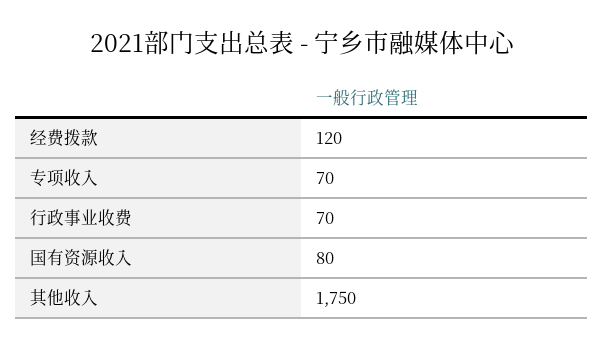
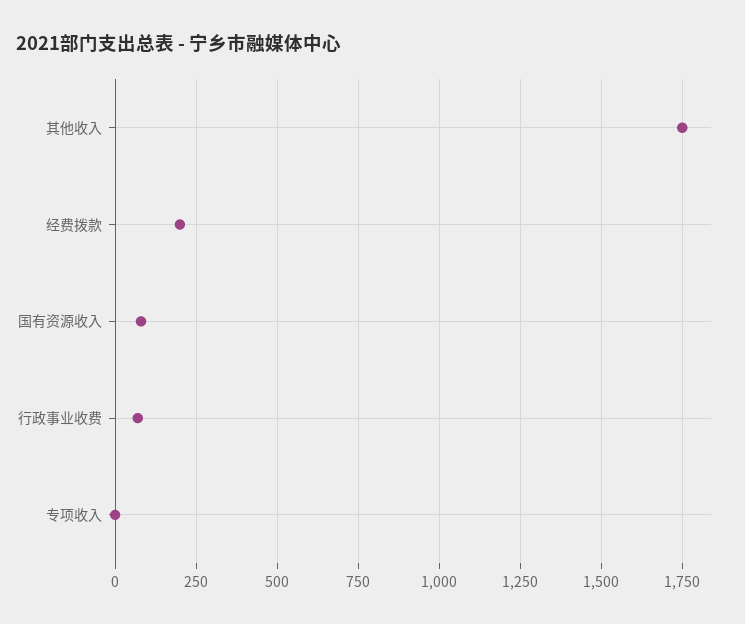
经费拨款: 120 -> 200
专项收入: 70 -> 0

